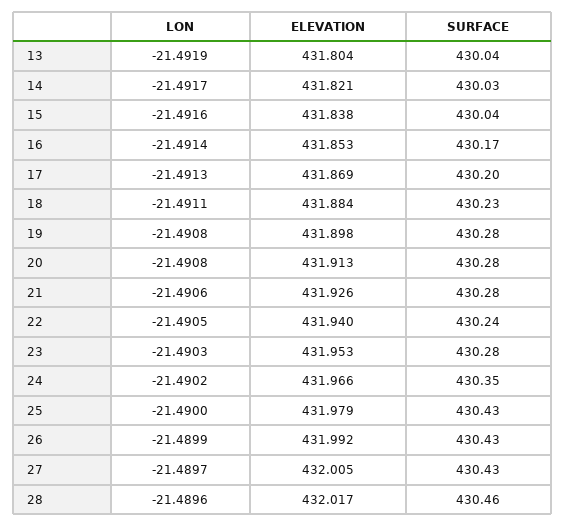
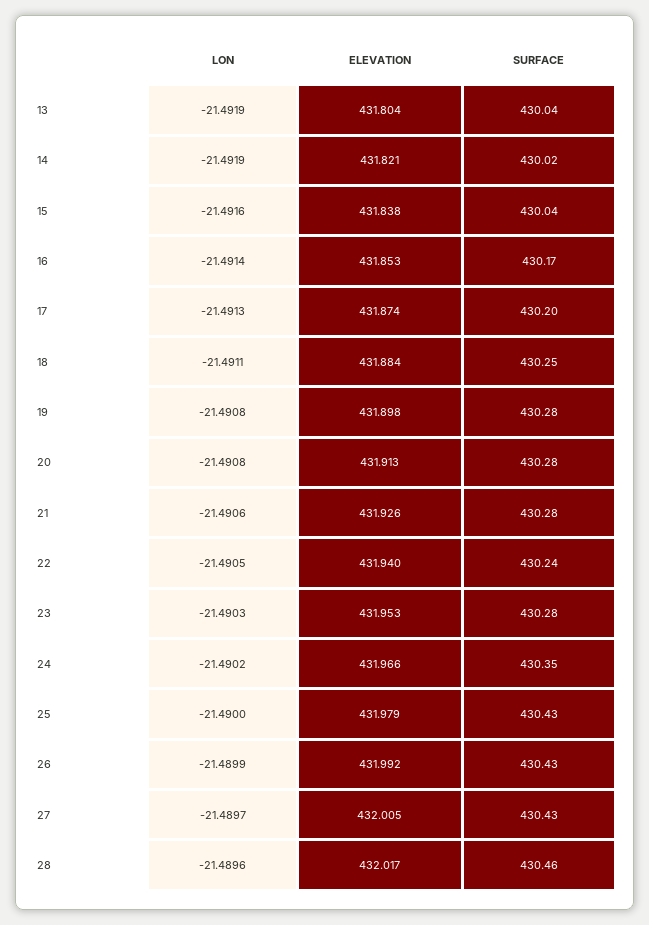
LON, 14: -21.4917 -> -21.4919
SURFACE, 14: 430.03 -> 430.02
ELEVATION, 17: 431.869 -> 431.874
SURFACE, 18: 430.23 -> 430.25

